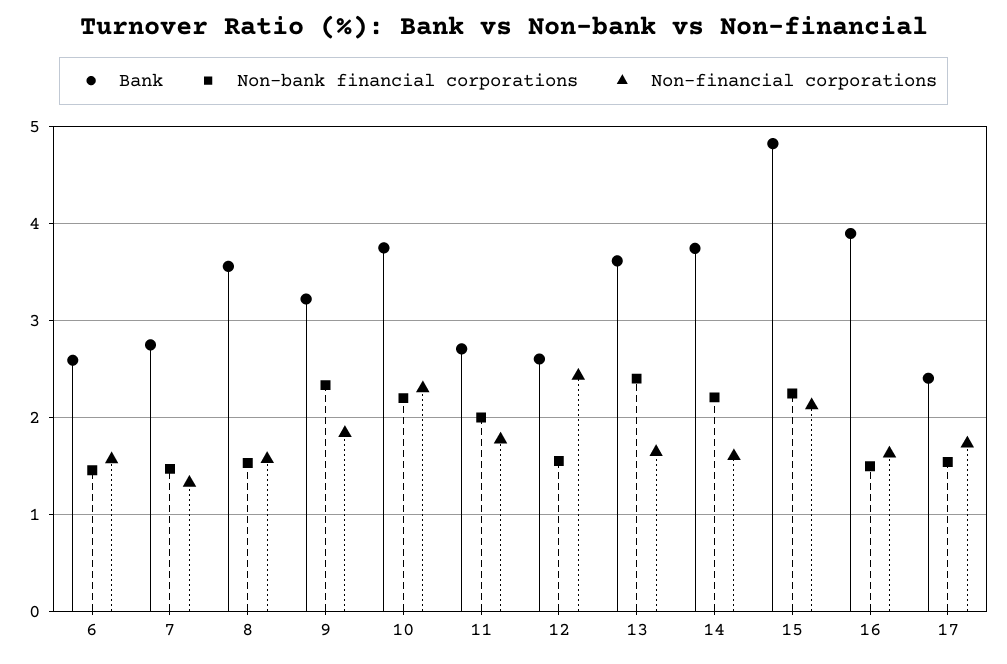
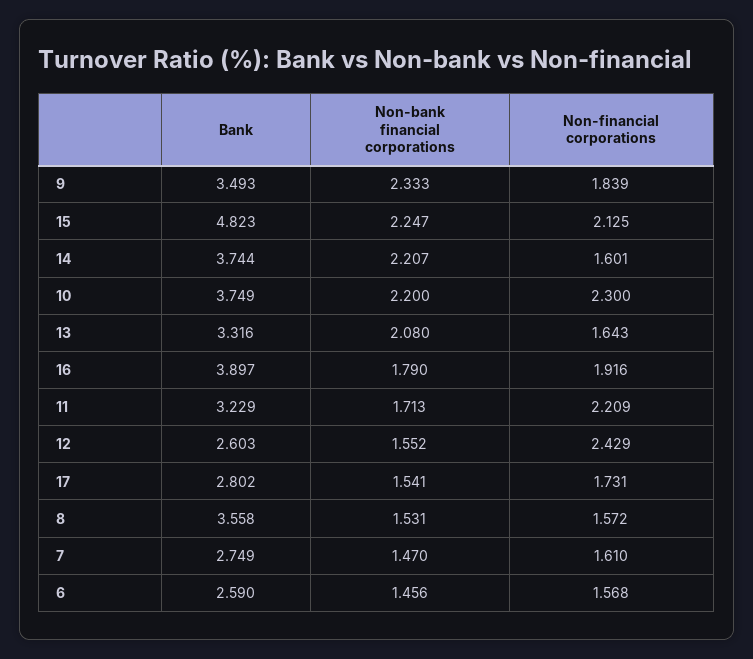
Non-financial corporations, 7: 1.3 -> 1.61
Bank, 9: 3.2 -> 3.493
Bank, 11: 2.7 -> 3.229
Non-bank financial corporations, 11: 2 -> 1.713
Non-financial corporations, 11: 1.8 -> 2.209
Bank, 13: 3.6 -> 3.316
Non-bank financial corporations, 13: 2.4 -> 2.08
Non-bank financial corporations, 16: 1.5 -> 1.79
Non-financial corporations, 16: 1.6 -> 1.916
Bank, 17: 2.4 -> 2.802

